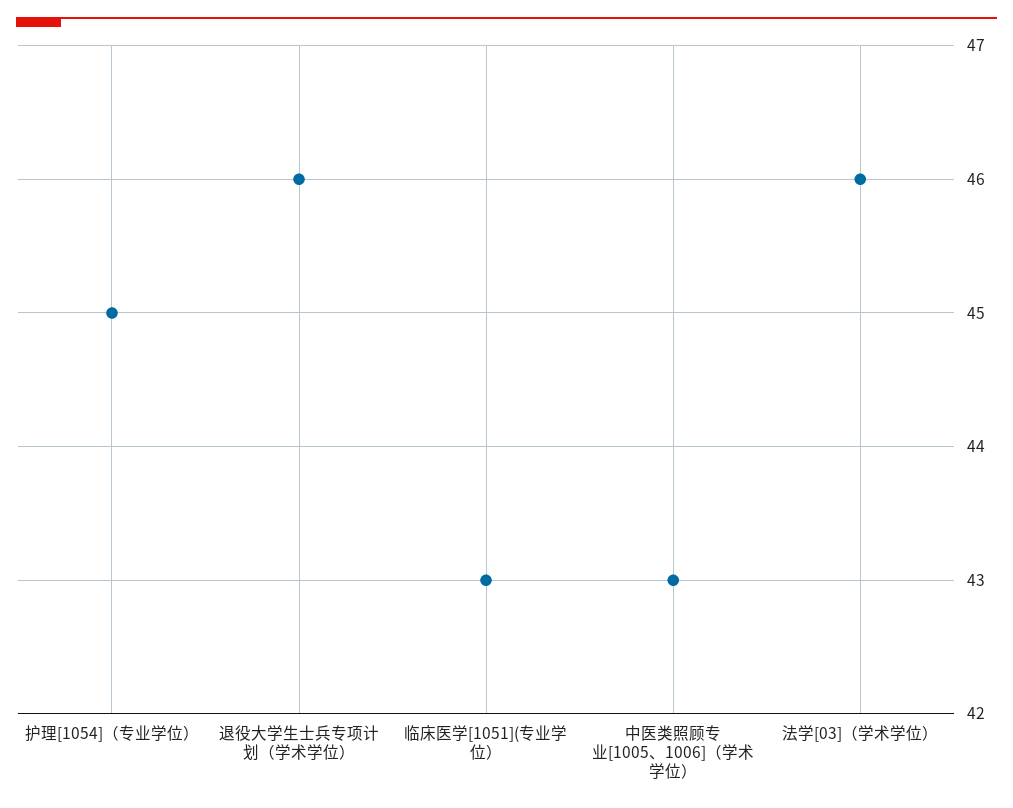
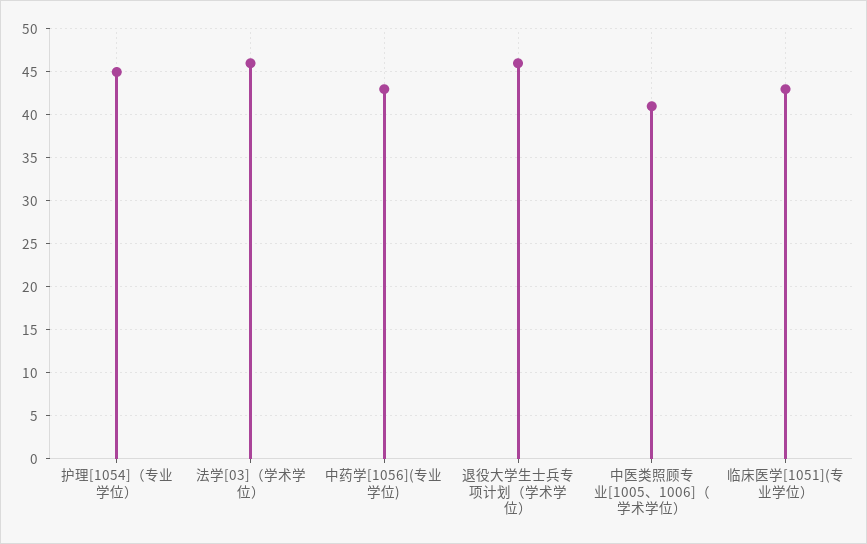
中医类照顾专业[1005、1006]（学术学位）: 43 -> 41
中药学[1056](专业学位): none -> 43

